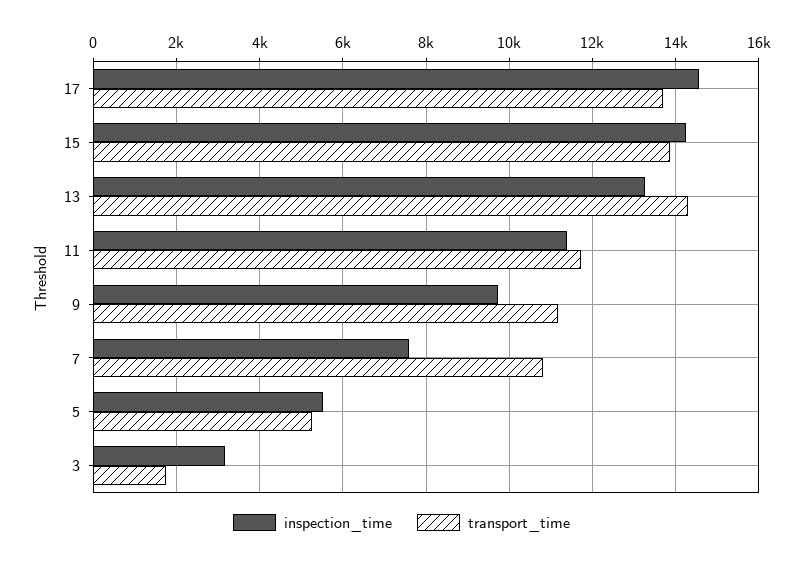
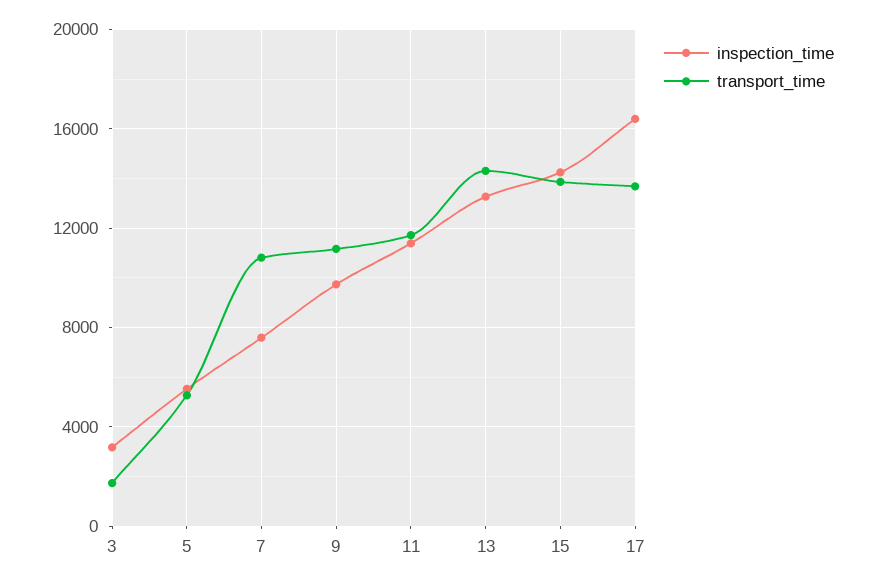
inspection_time, 17: 14600 -> 16500

